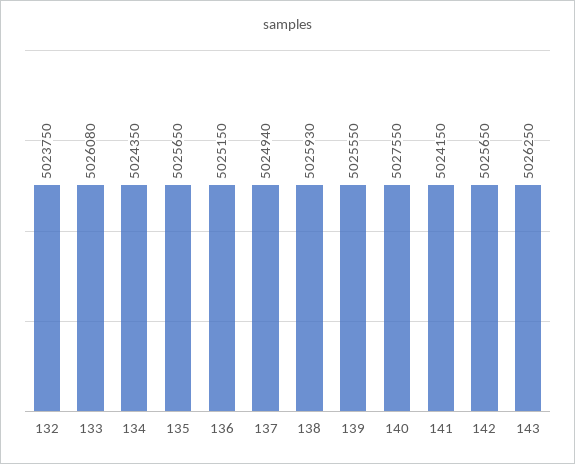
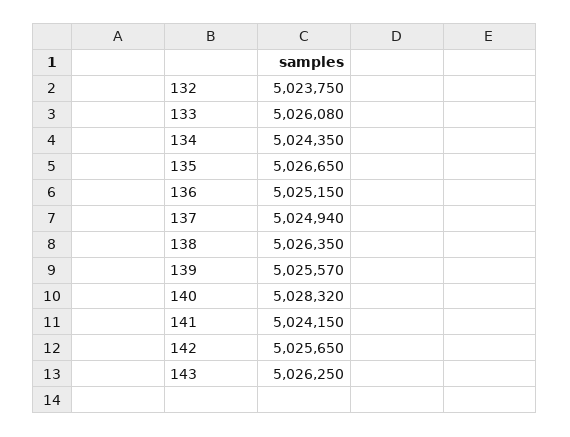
135: 5025650 -> 5026650
138: 5025930 -> 5026350
139: 5025550 -> 5025570
140: 5027550 -> 5028320

